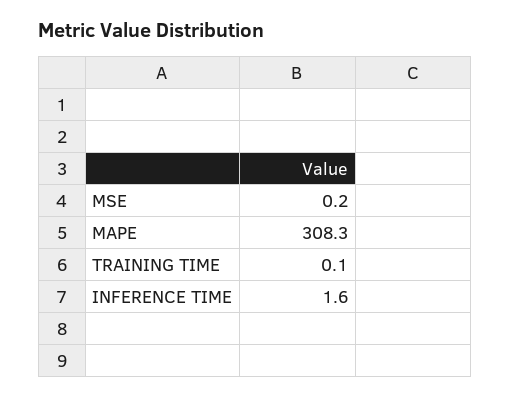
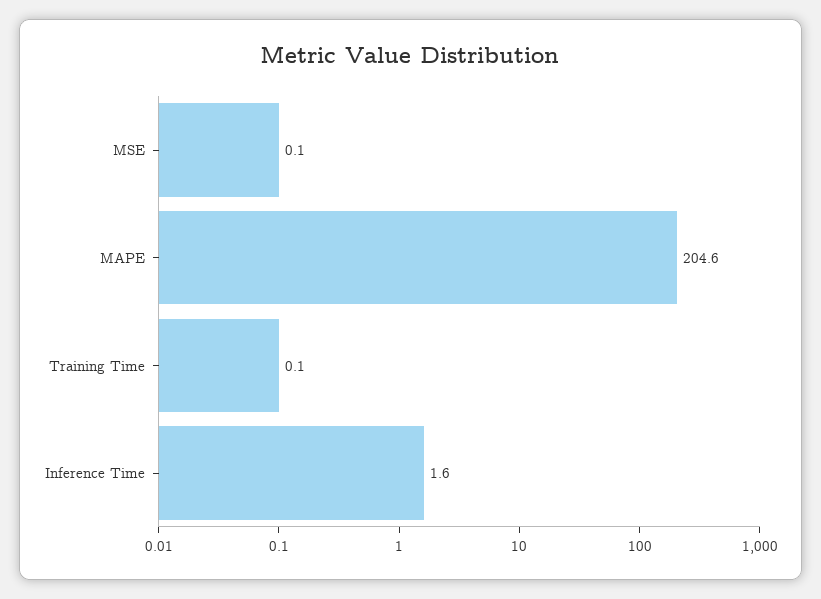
MSE: 0.2 -> 0.1
MAPE: 308.3 -> 204.6

